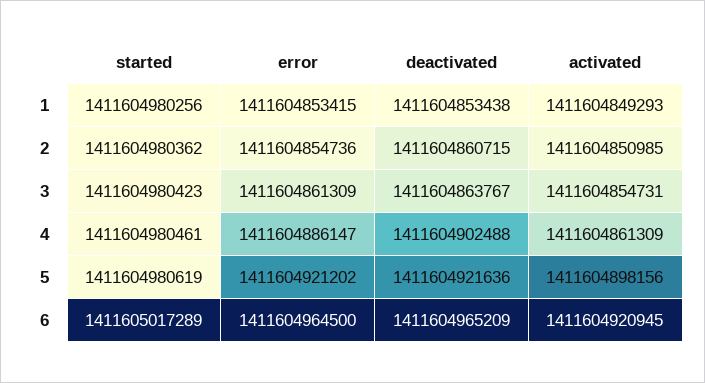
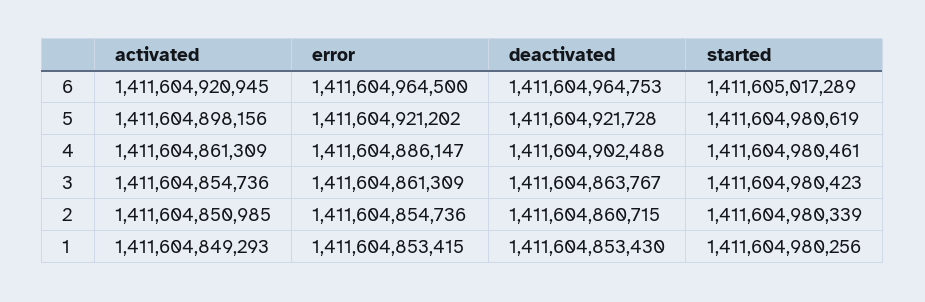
deactivated, 1: 1411604853438 -> 1411604853430
started, 2: 1411604980362 -> 1411604980339
activated, 3: 1411604854731 -> 1411604854736
deactivated, 5: 1411604921636 -> 1411604921728
deactivated, 6: 1411604965209 -> 1411604964753

